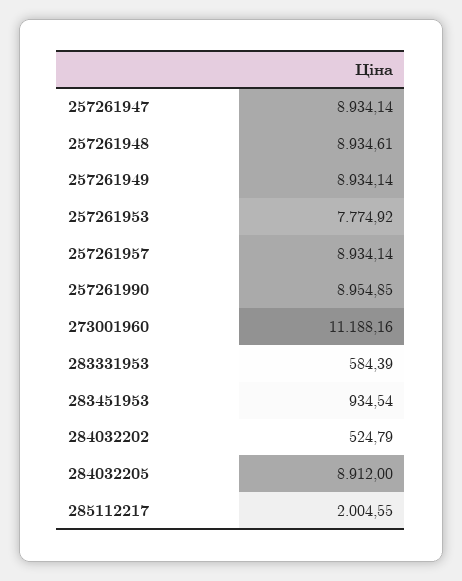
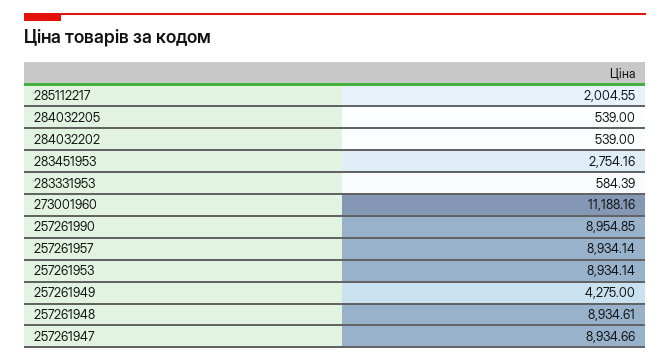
257261947: 8934.14 -> 8934.66
257261949: 8934.14 -> 4275
257261953: 7774.92 -> 8934.14
283451953: 934.54 -> 2754.16
284032202: 524.79 -> 539
284032205: 8912 -> 539

